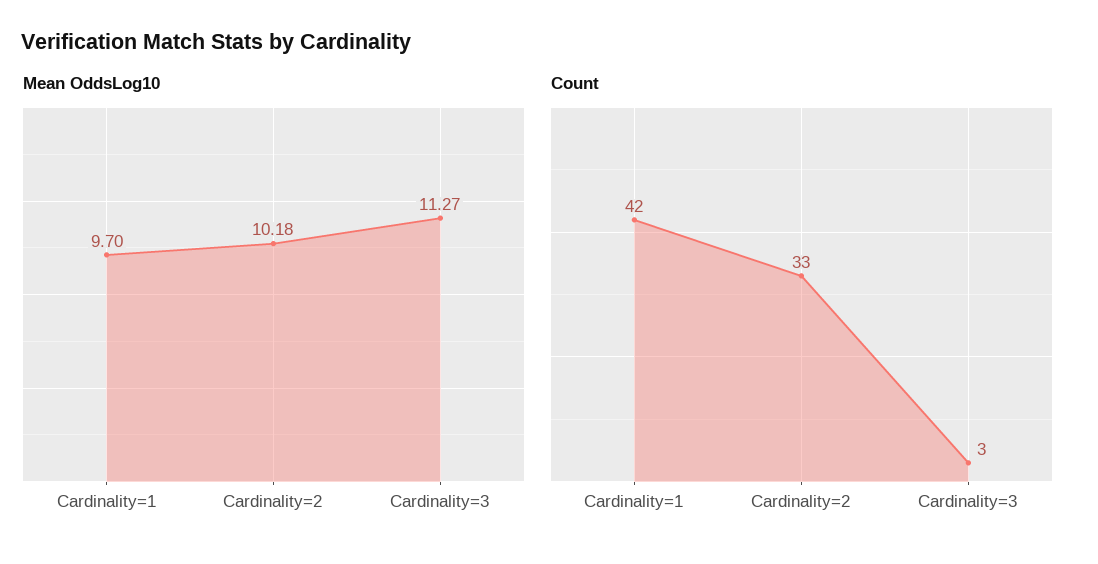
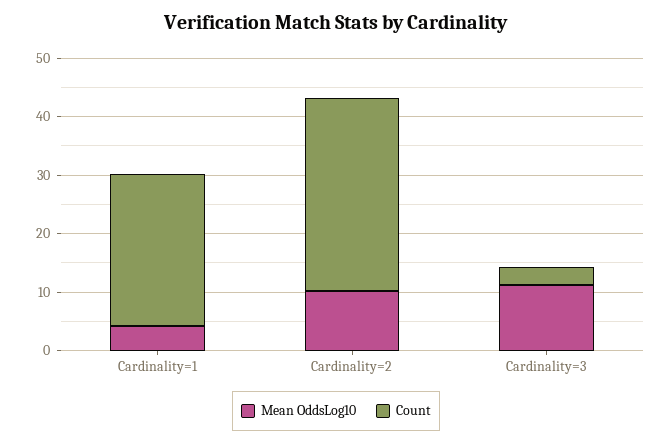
Mean OddsLog10, Cardinality=1: 9.7 -> 4
Count, Cardinality=1: 42 -> 26

